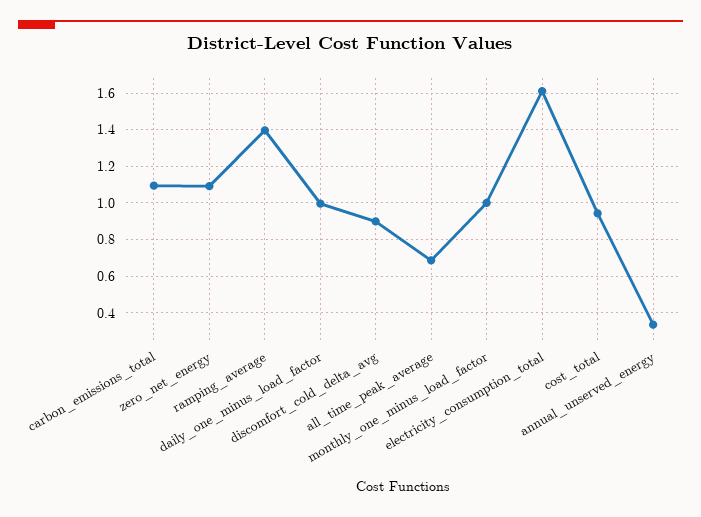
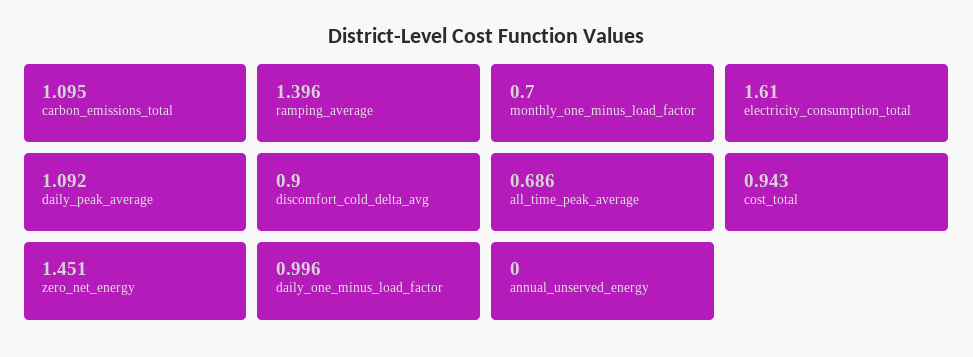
zero_net_energy: 1.1 -> 1.451
monthly_one_minus_load_factor: 1 -> 0.7
annual_unserved_energy: 0.35 -> 0
daily_peak_average: none -> 1.092

